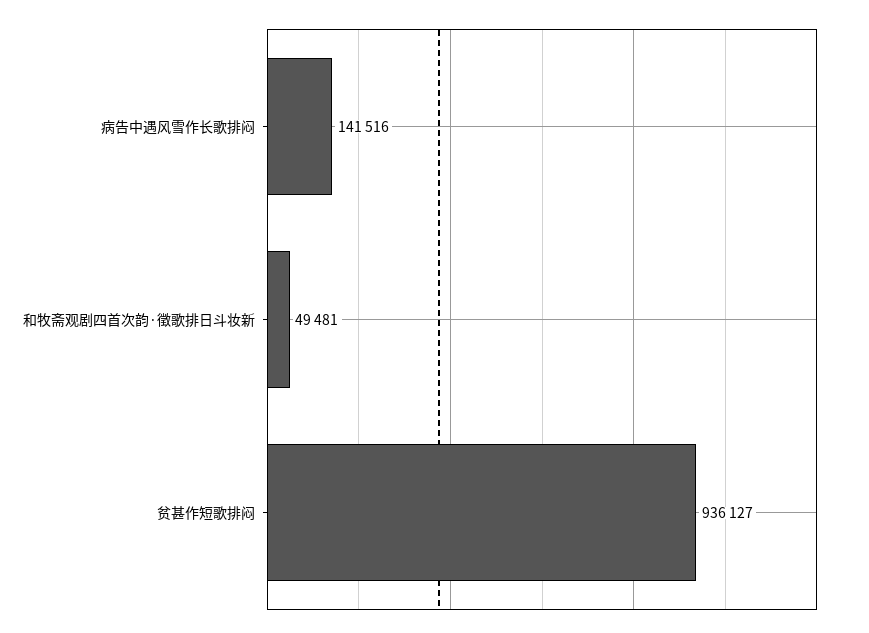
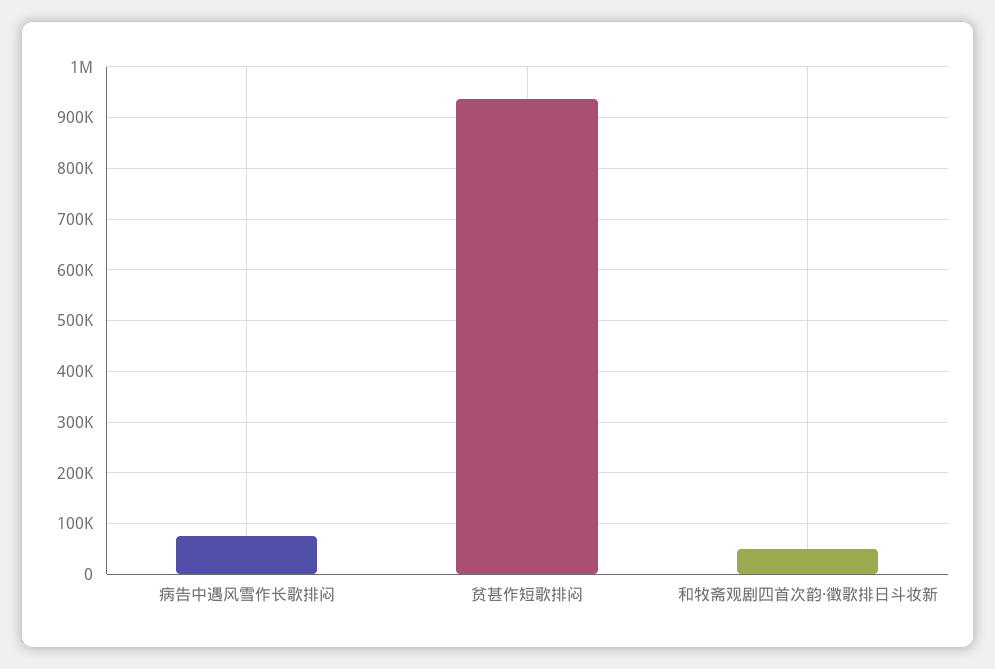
病告中遇风雪作长歌排闷: 141516 -> 80000

